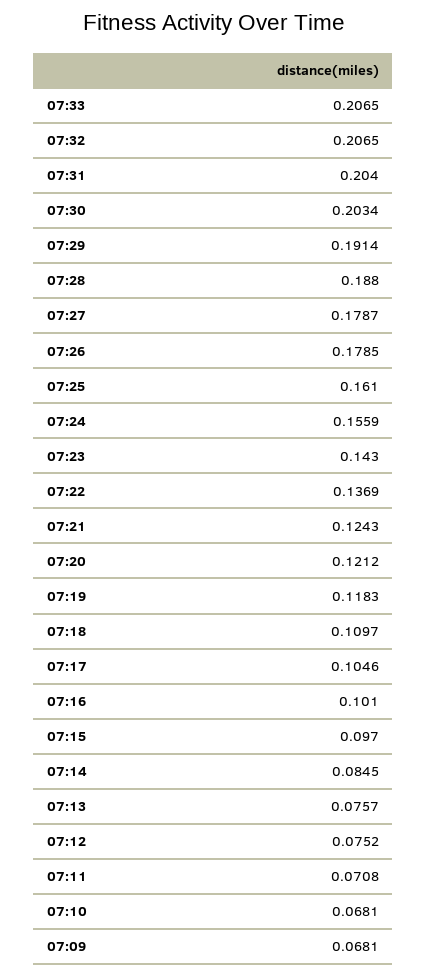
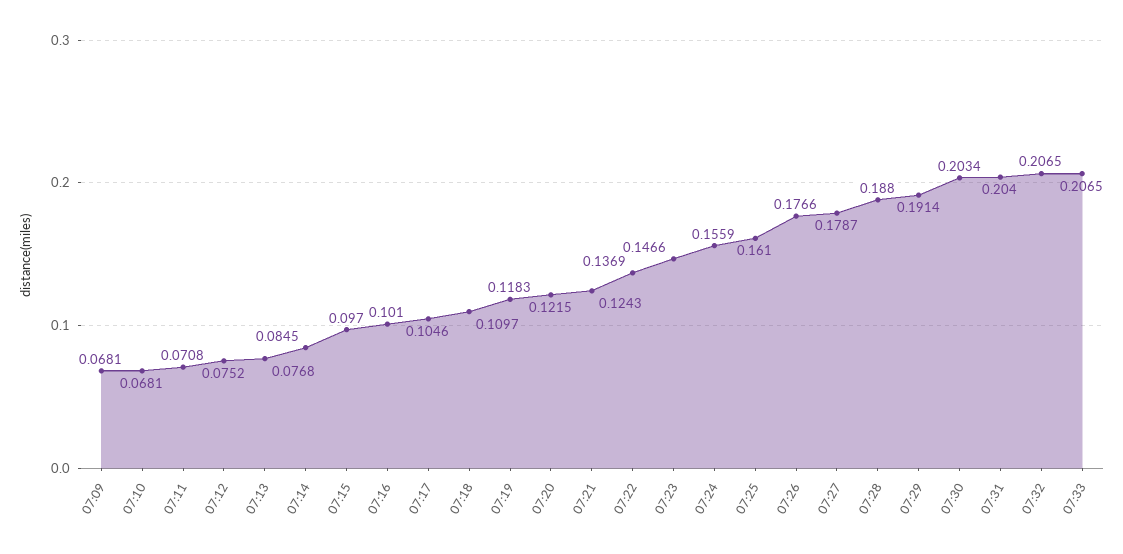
07:26: 0.1785 -> 0.1766
07:23: 0.143 -> 0.1466
07:20: 0.1212 -> 0.1215
07:13: 0.0757 -> 0.0768

